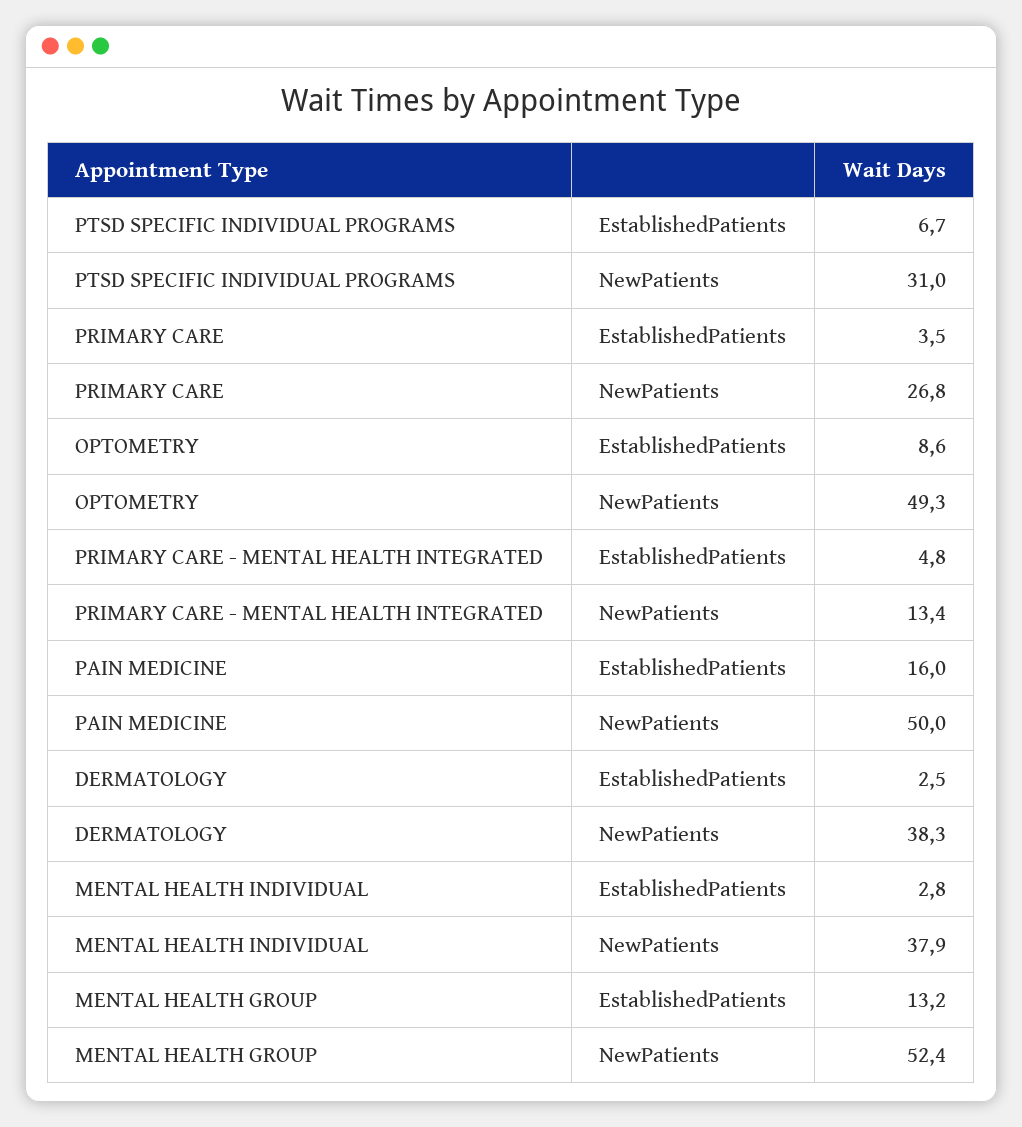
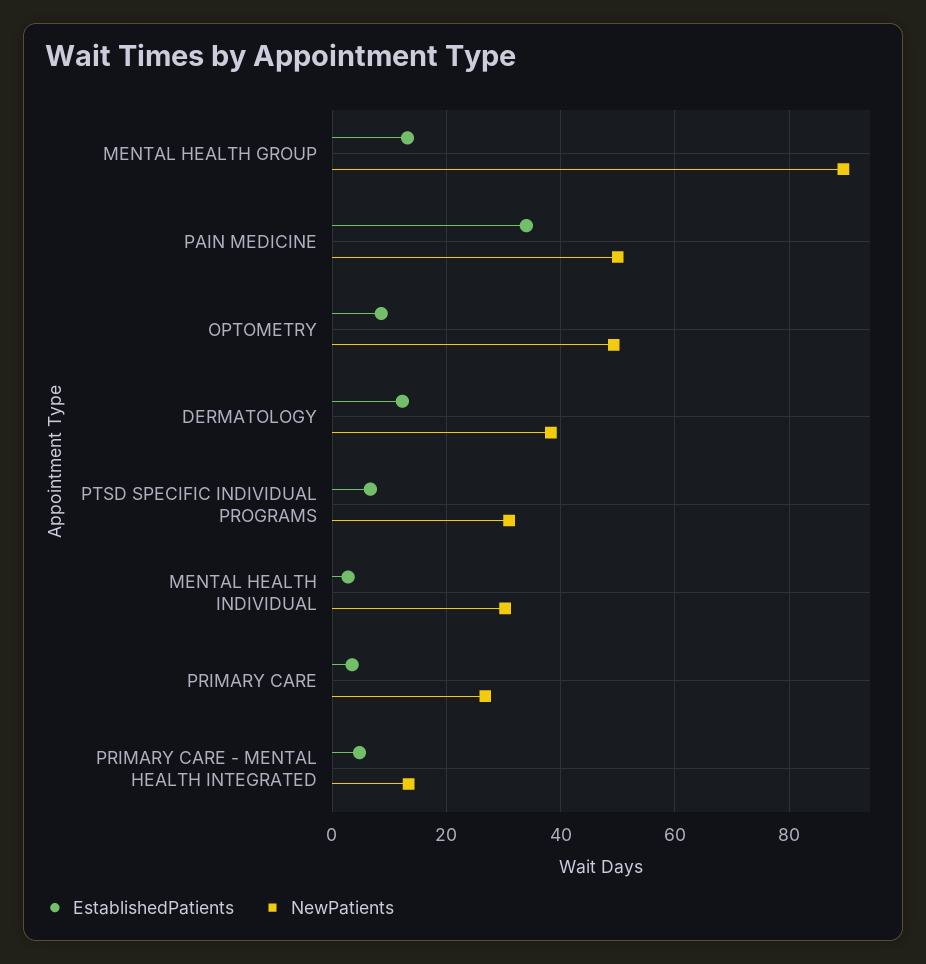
EstablishedPatients, PAIN MEDICINE: 16 -> 34
EstablishedPatients, DERMATOLOGY: 2.5 -> 12
NewPatients, MENTAL HEALTH INDIVIDUAL: 37.9 -> 30
NewPatients, MENTAL HEALTH GROUP: 52.4 -> 90

